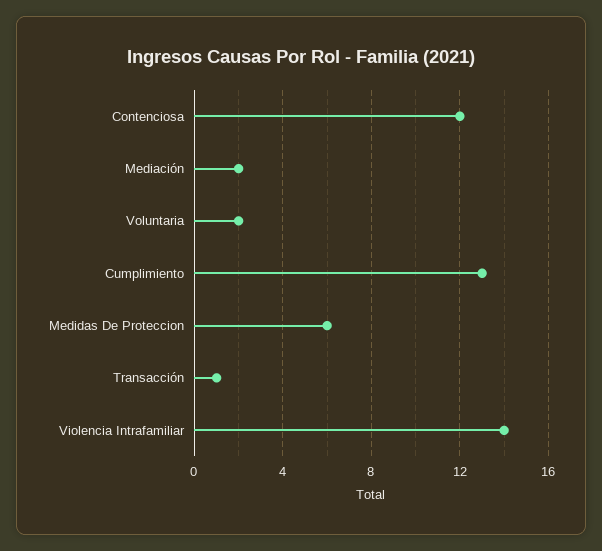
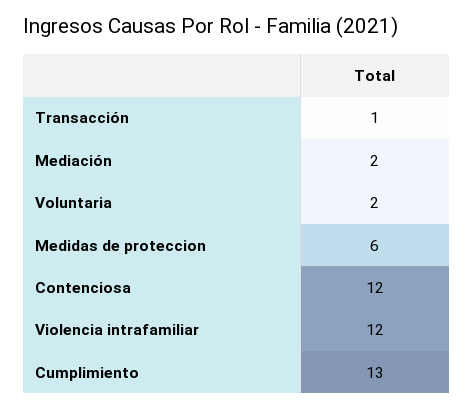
Violencia Intrafamiliar: 14 -> 12

